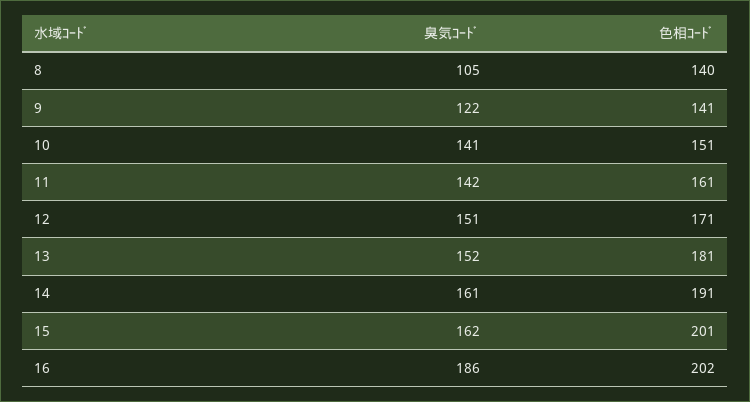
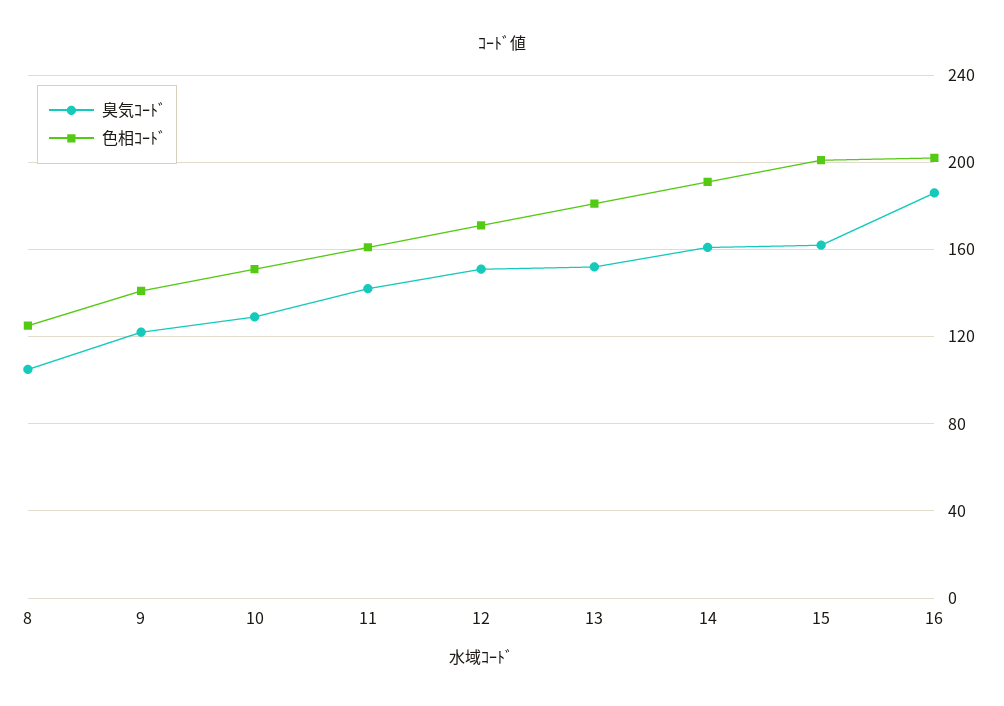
色相ｺｰﾄﾞ, 8: 140 -> 125
臭気ｺｰﾄﾞ, 10: 141 -> 130

